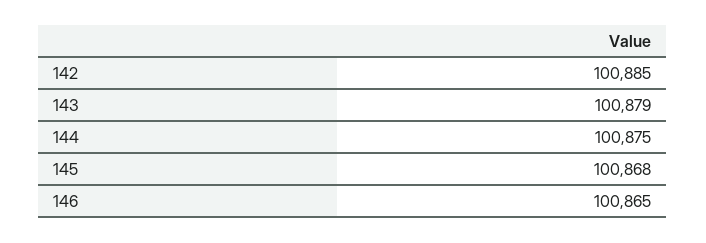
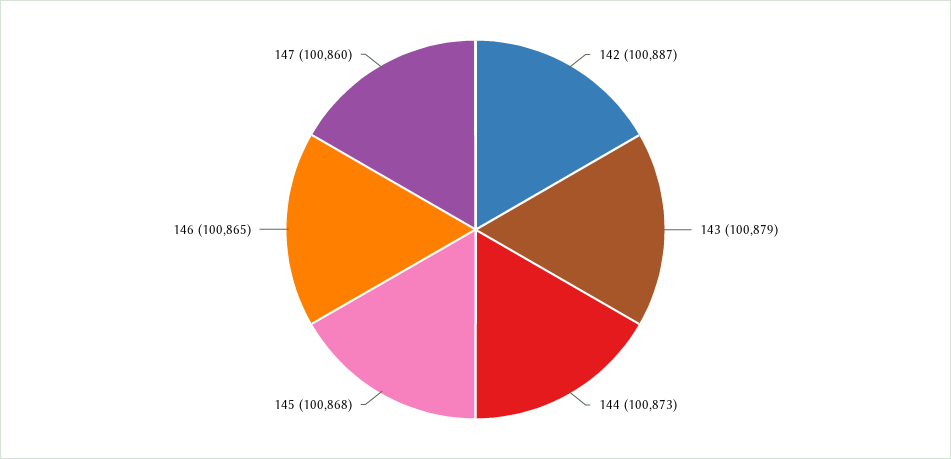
142: 100885 -> 100887
144: 100875 -> 100873
147: none -> 100860

